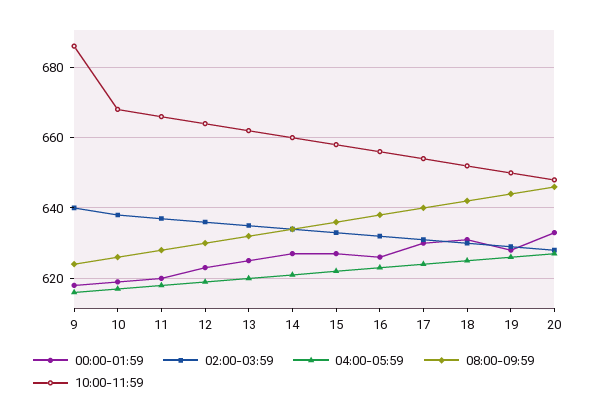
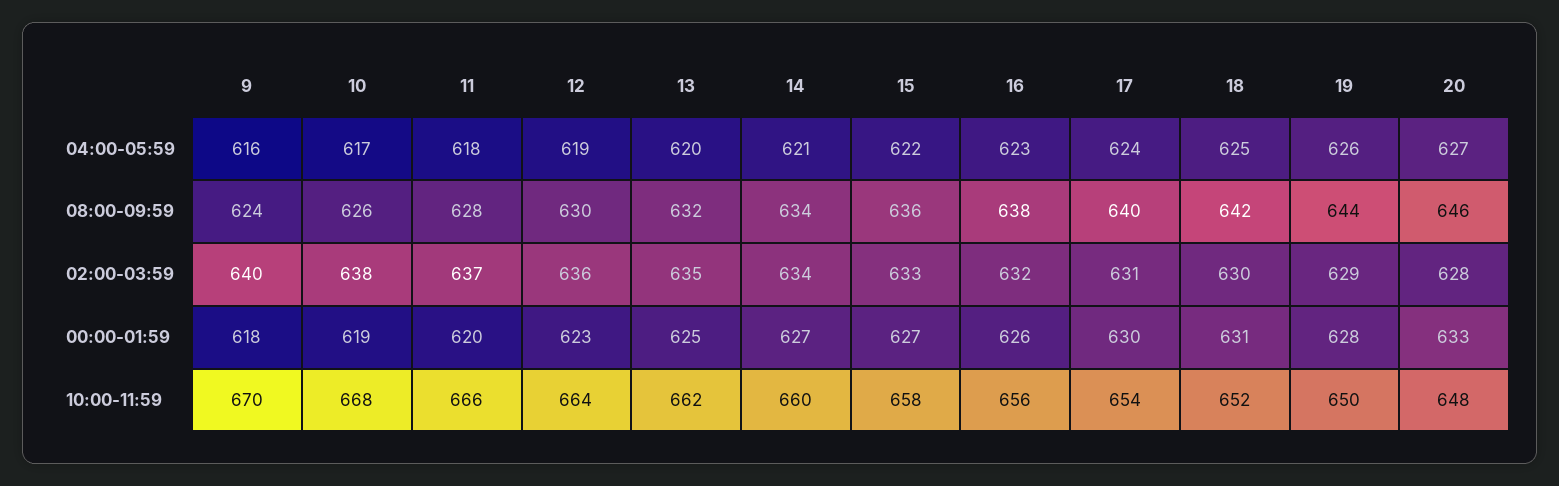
10:00-11:59, 9: 685 -> 670

